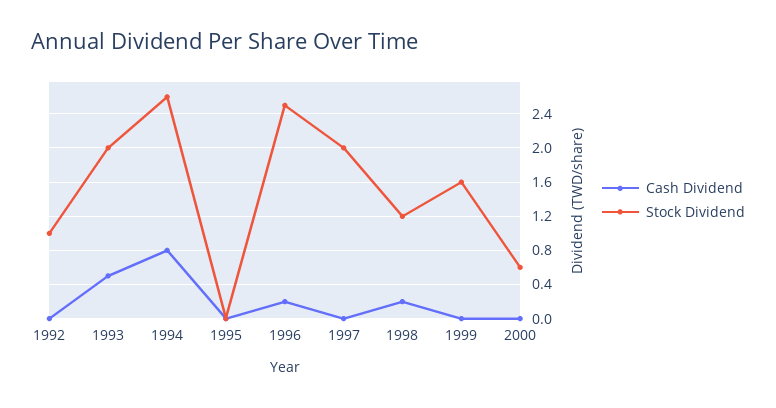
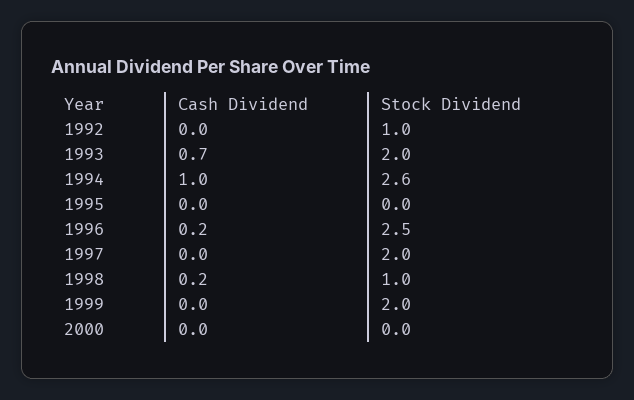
Cash Dividend, 1993: 0.5 -> 0.7
Cash Dividend, 1994: 0.8 -> 1
Stock Dividend, 1998: 1.2 -> 1
Stock Dividend, 1999: 1.6 -> 2
Stock Dividend, 2000: 0.6 -> 0

